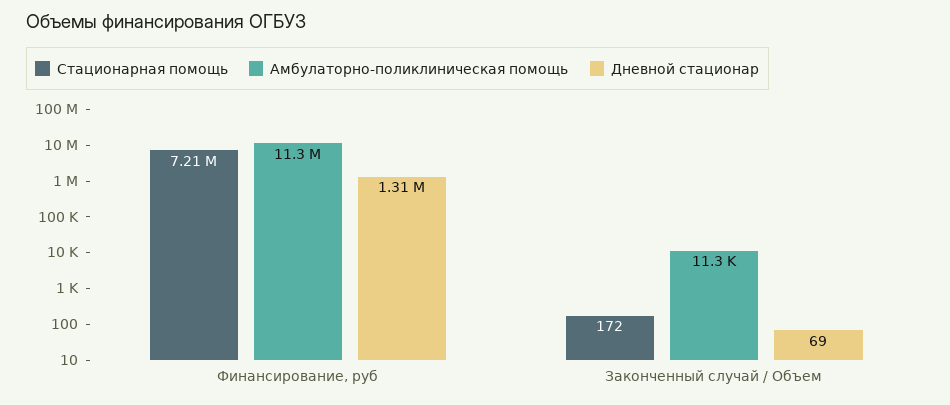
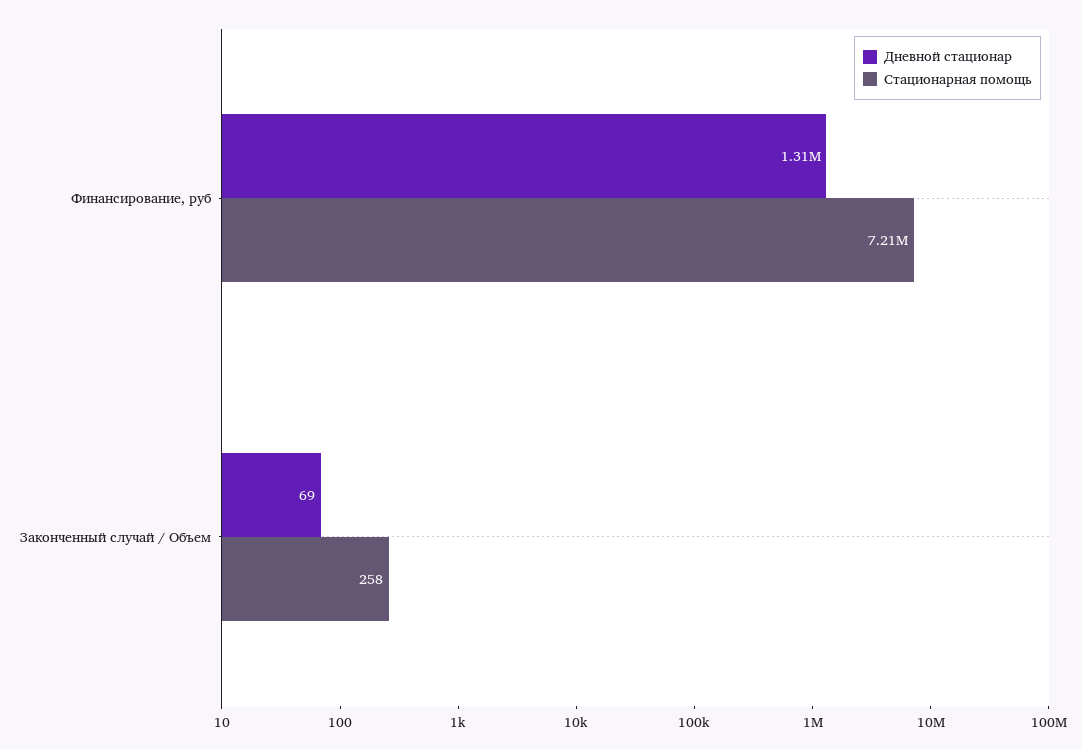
Амбулаторно-поликлиническая помощь, Финансирование, руб: 11300000 -> none
Стационарная помощь, Законченный случай / Объем: 172 -> 258
Амбулаторно-поликлиническая помощь, Законченный случай / Объем: 11300 -> none

